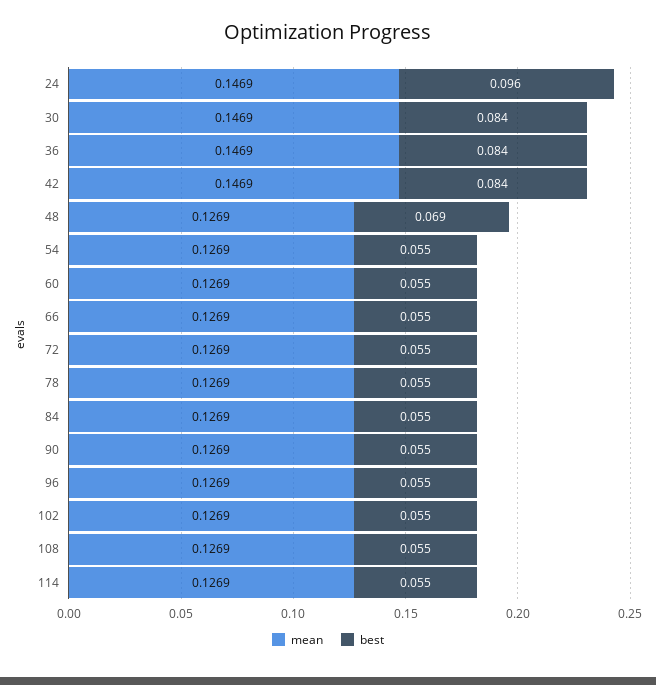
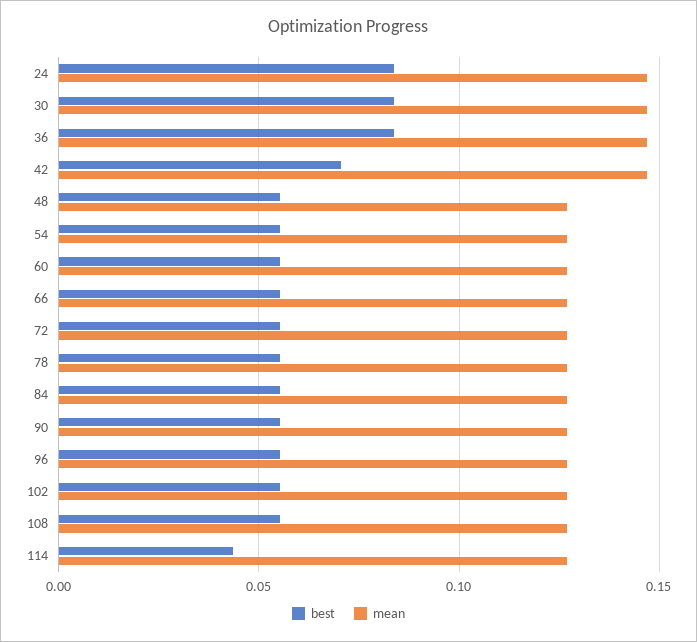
best, 24: 0.096 -> 0.085
best, 42: 0.084 -> 0.07
best, 48: 0.069 -> 0.055
best, 114: 0.055 -> 0.045

